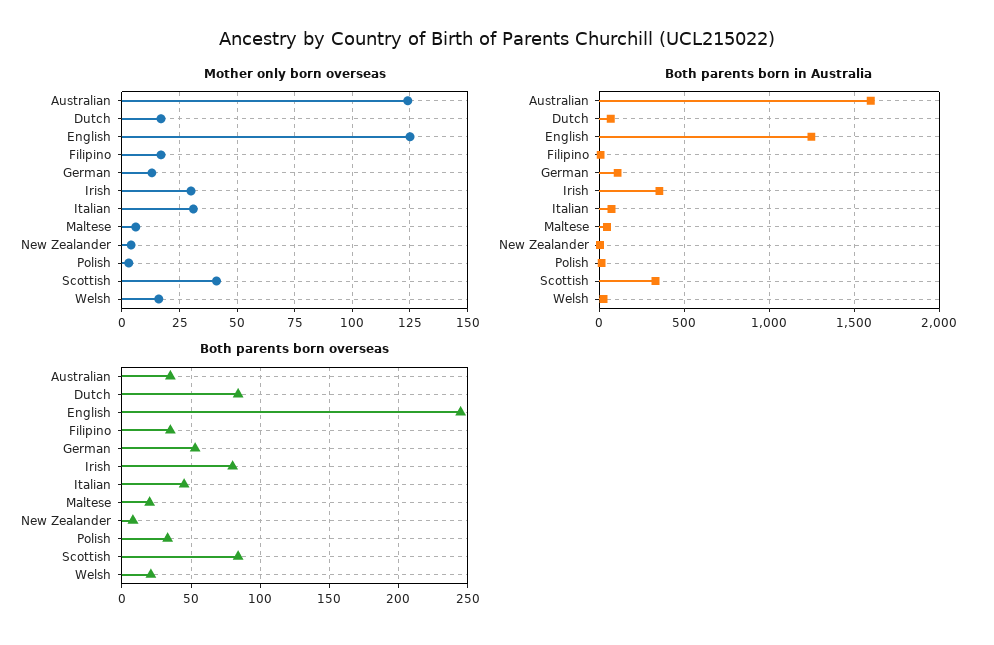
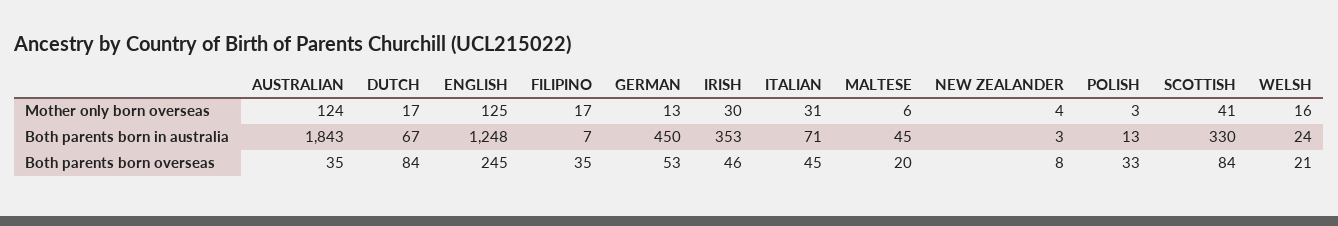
Both parents born in Australia, Australian: 1600 -> 1843
Both parents born in Australia, German: 100 -> 450
Both parents born overseas, Irish: 80 -> 46

